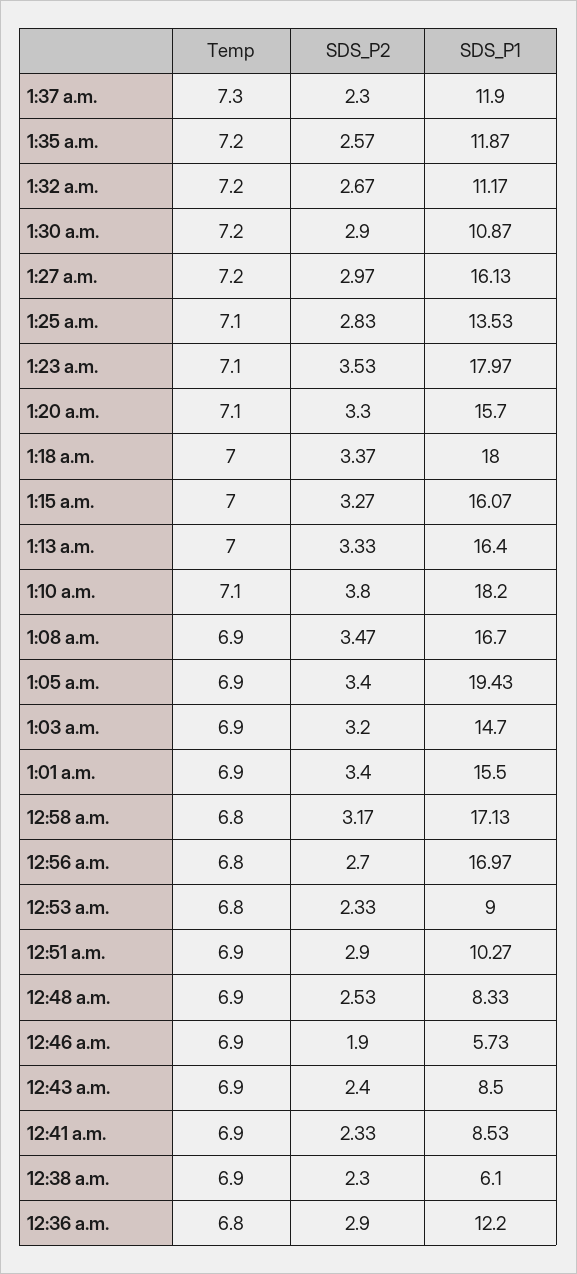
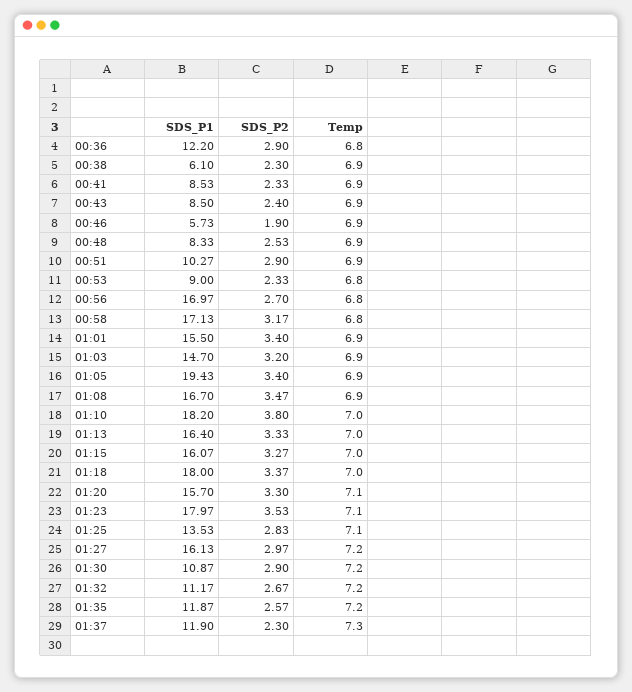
Temp, 1:10 a.m.: 7.1 -> 7

